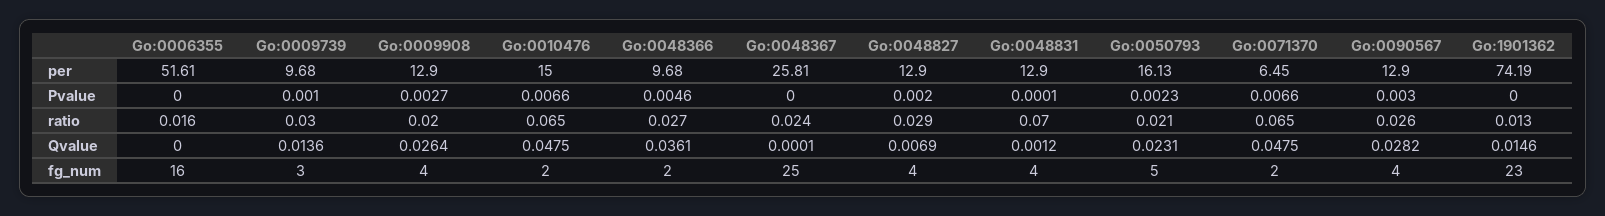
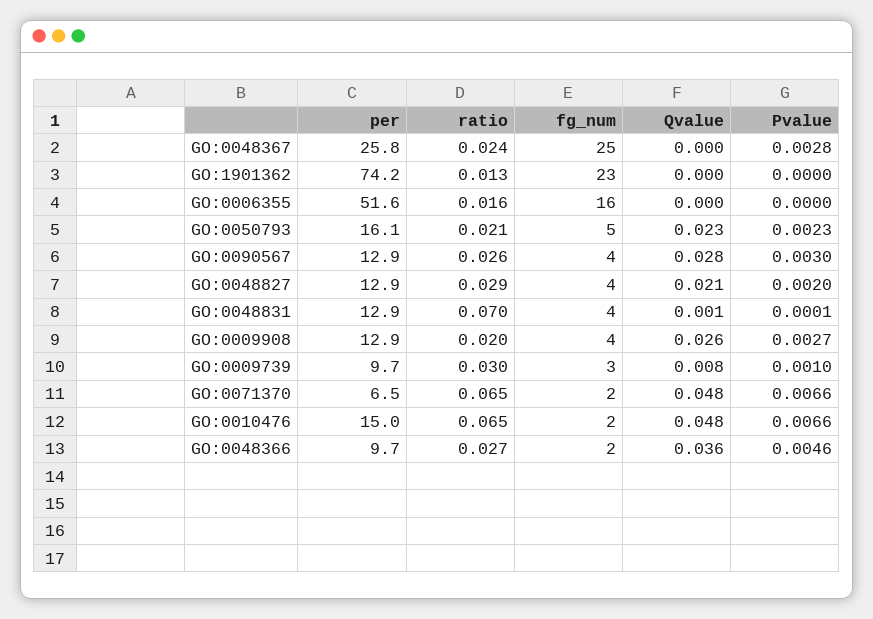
Go:0048367, Pvalue: 0 -> 0.0028
Go:0009739, Qvalue: 0.0136 -> 0.008
Go:0048827, Qvalue: 0.0069 -> 0.021
Go:1901362, Qvalue: 0.0146 -> 0

